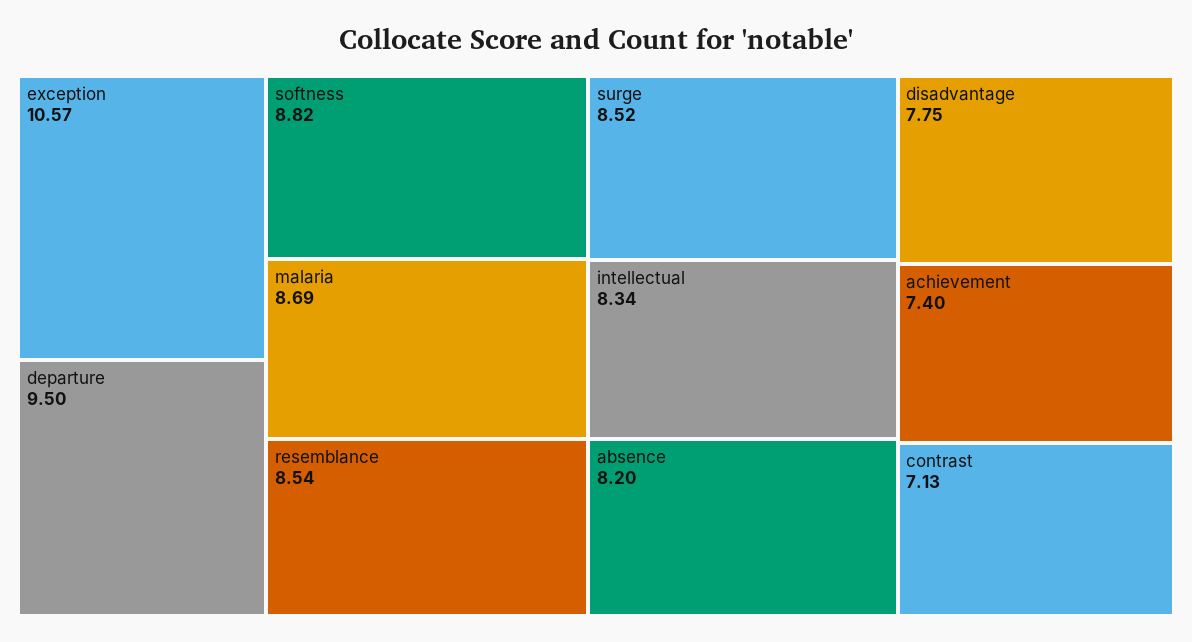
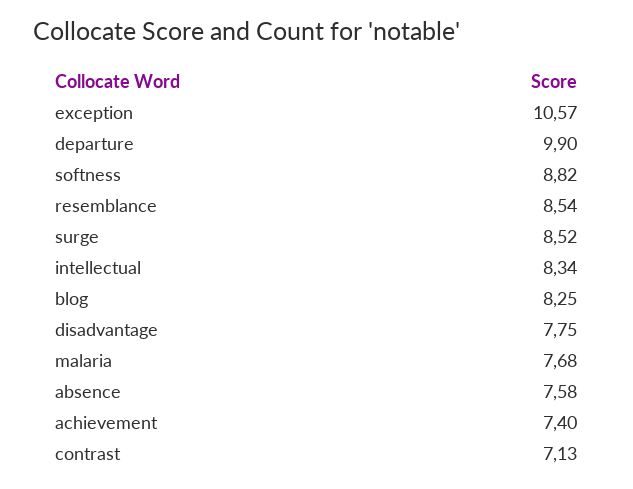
departure: 9.5 -> 9.9
malaria: 8.69 -> 7.68
absence: 8.2 -> 7.58
blog: none -> 8.25

